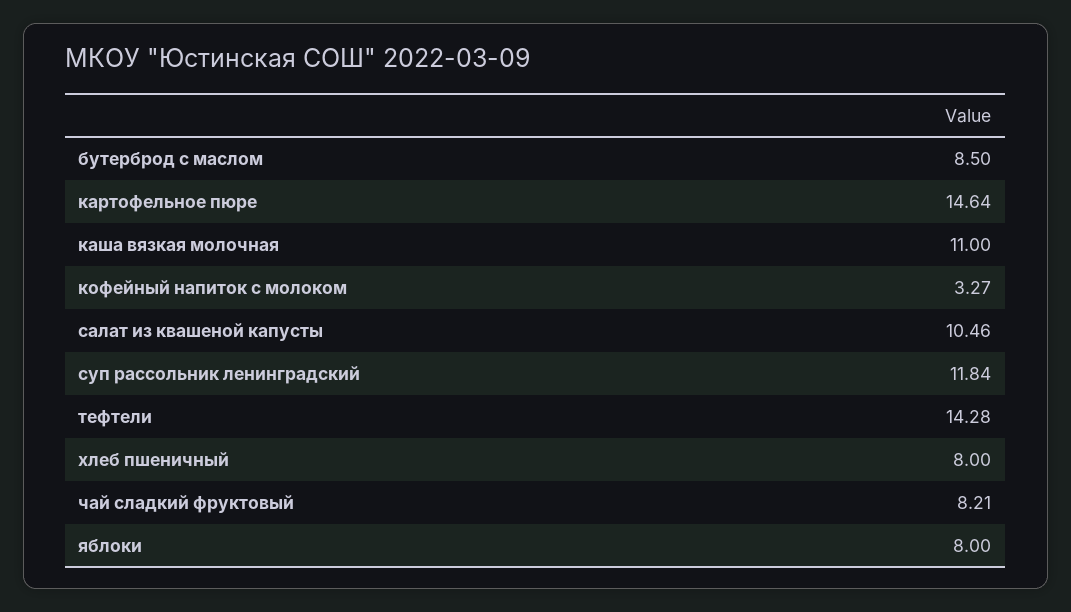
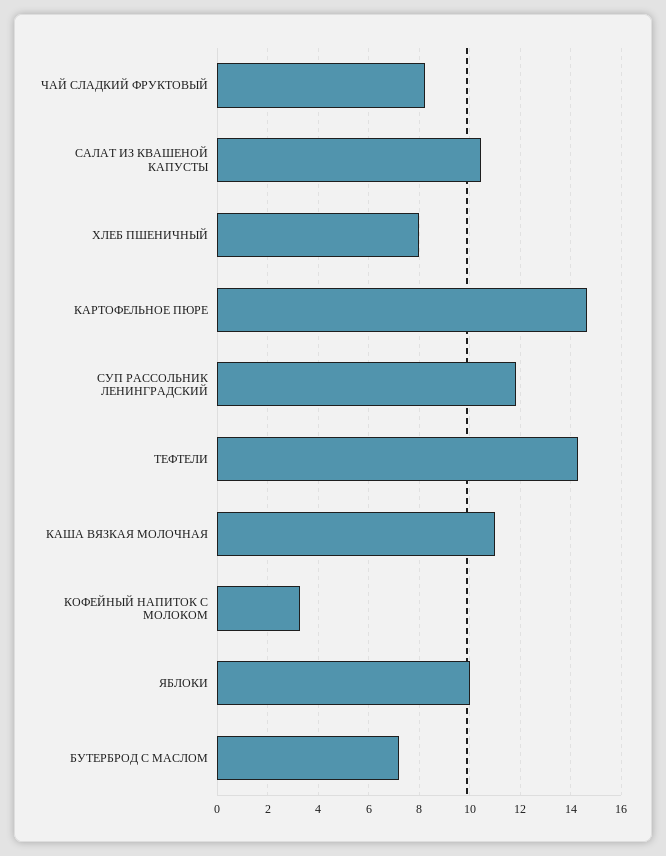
бутерброд с маслом: 8.5 -> 7.25
яблоки: 8 -> 10

